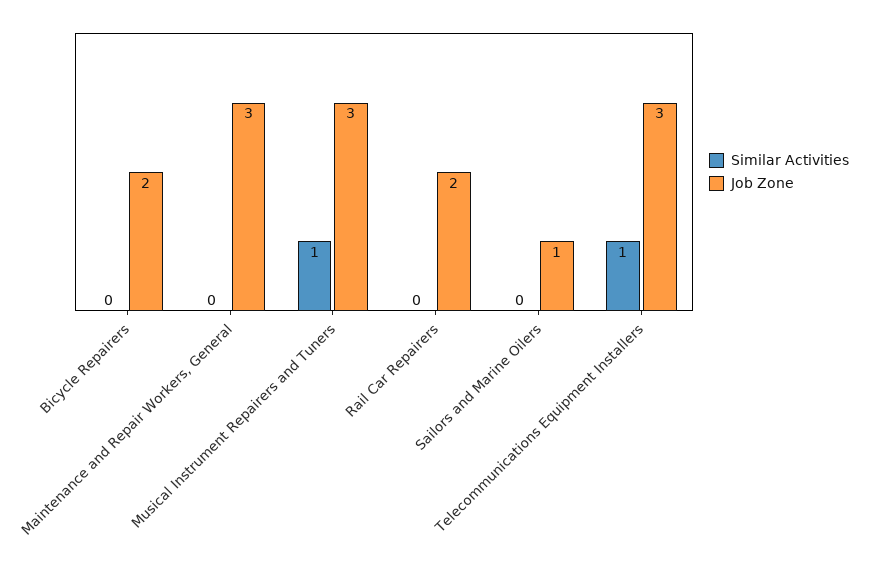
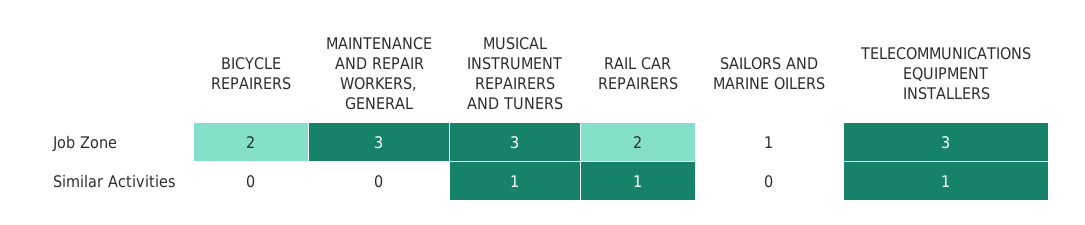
Similar Activities, Rail Car Repairers: 0 -> 1

